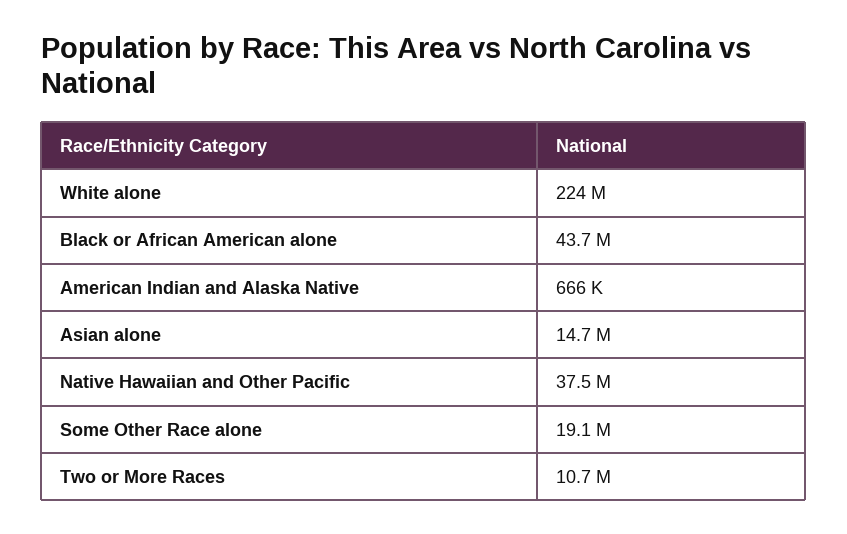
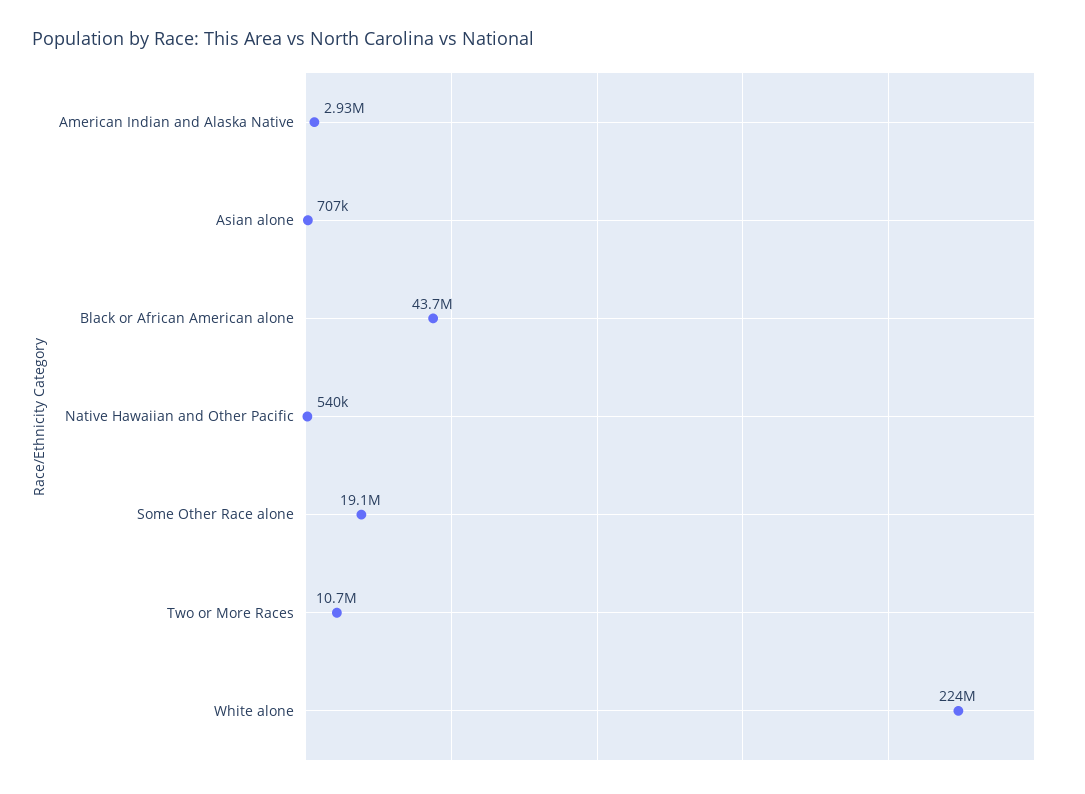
American Indian and Alaska Native: 666000 -> 2930000
Asian alone: 14700000 -> 707000
Native Hawaiian and Other Pacific: 37500000 -> 540000

